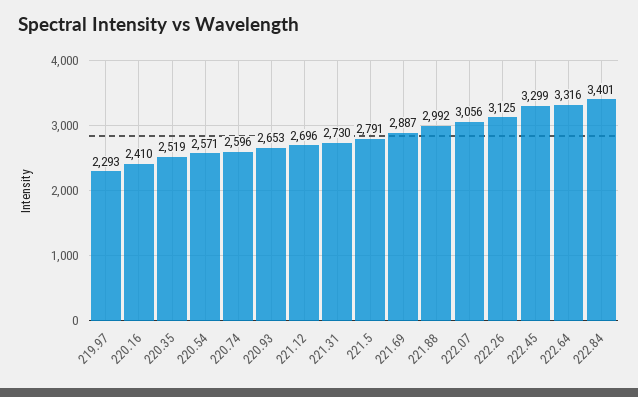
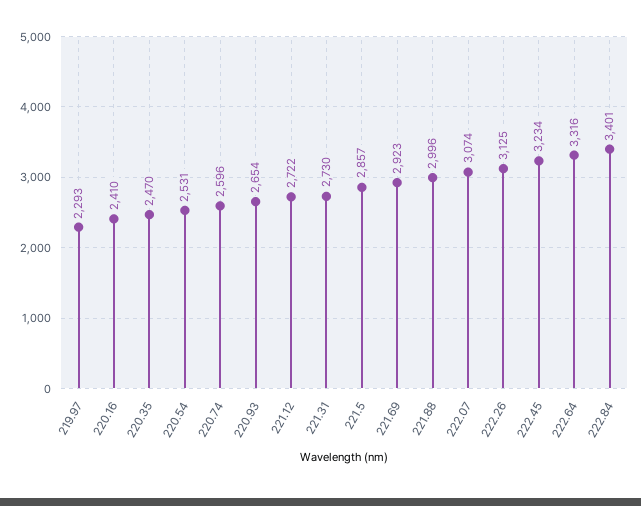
220.35: 2519 -> 2470
220.54: 2571 -> 2531
220.93: 2653 -> 2654
221.12: 2696 -> 2722
221.5: 2791 -> 2857
221.69: 2887 -> 2923
221.88: 2992 -> 2996
222.07: 3056 -> 3074
222.45: 3299 -> 3234

